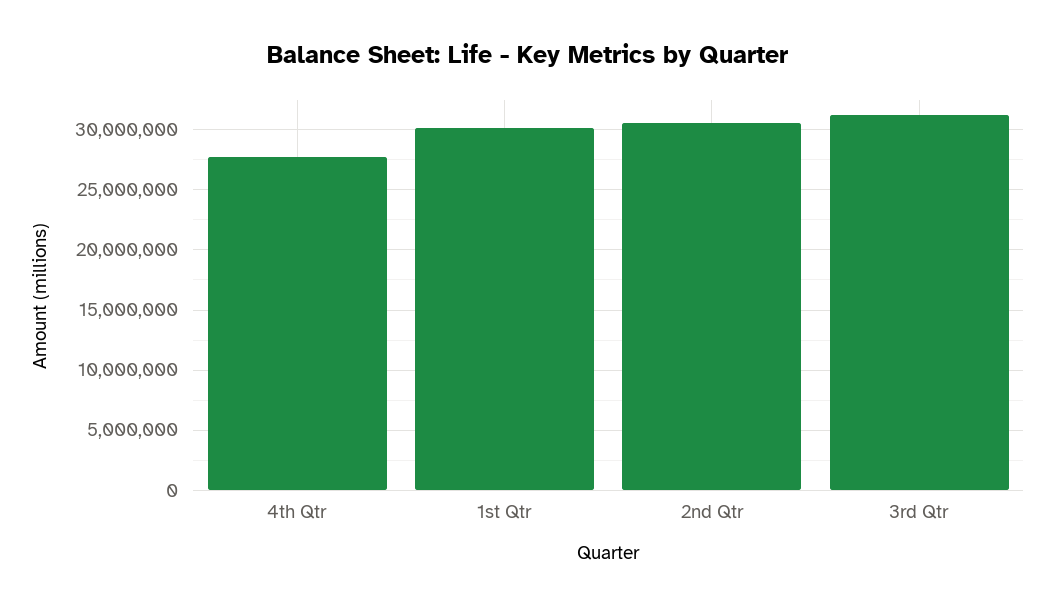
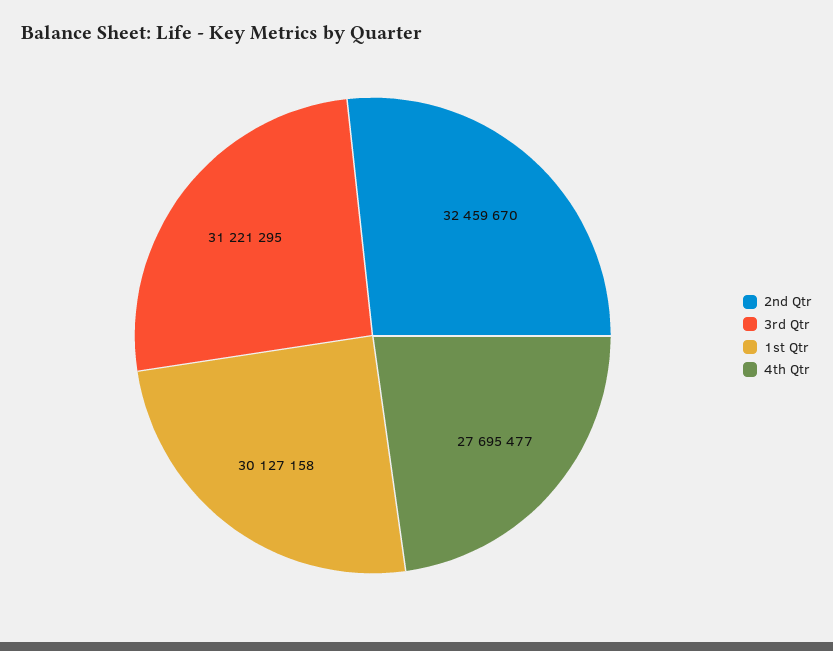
2nd Qtr: 30500000 -> 32459670

